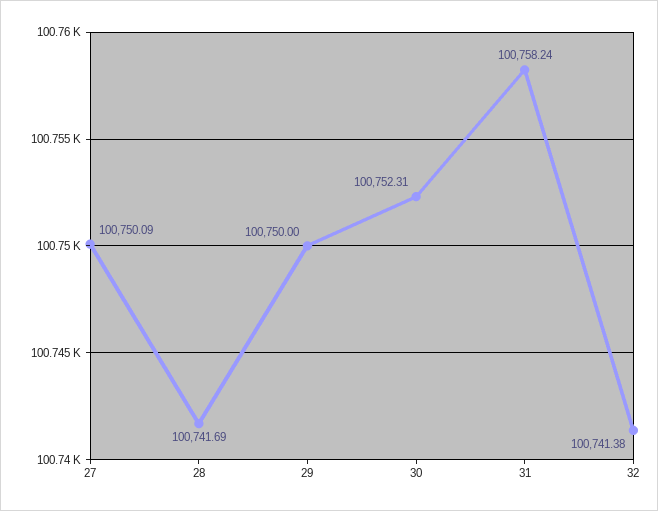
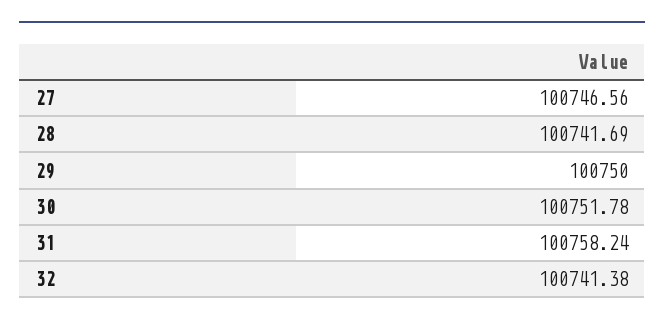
27: 100750.09 -> 100746.56
30: 100752.31 -> 100751.78

